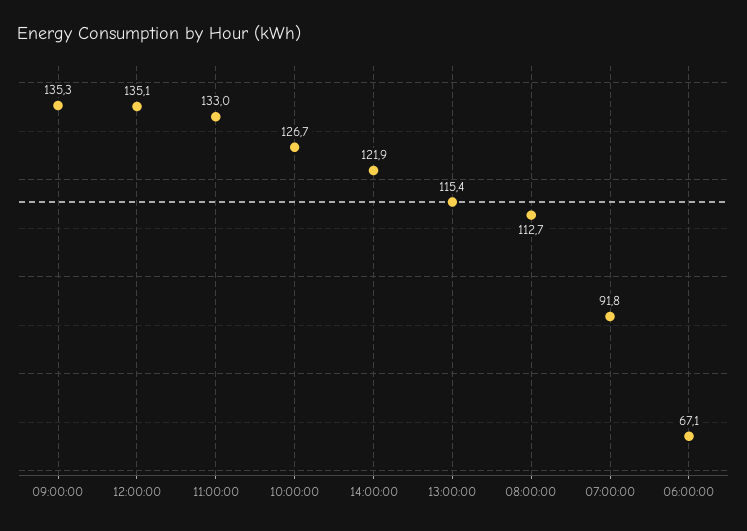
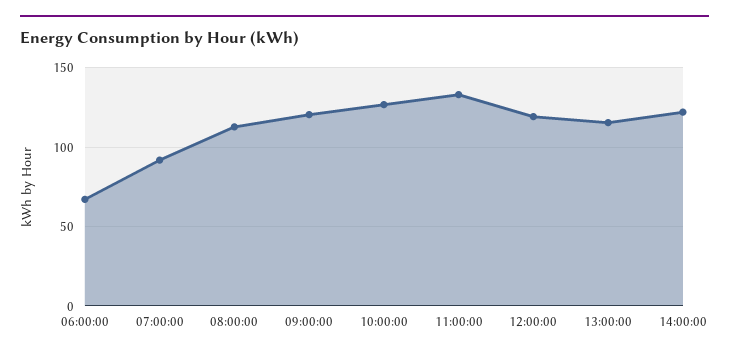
09:00:00: 135.3 -> 120
12:00:00: 135.1 -> 120

